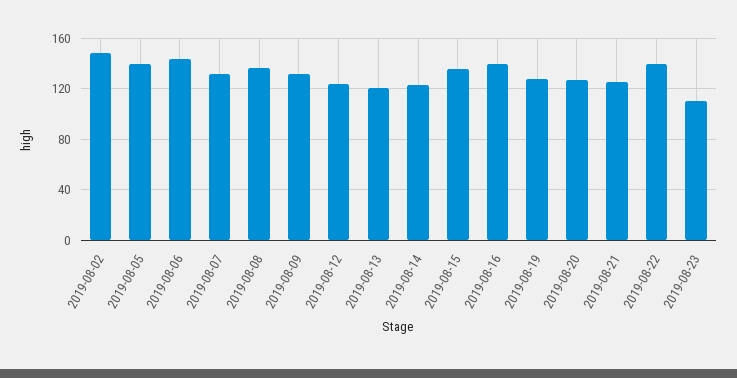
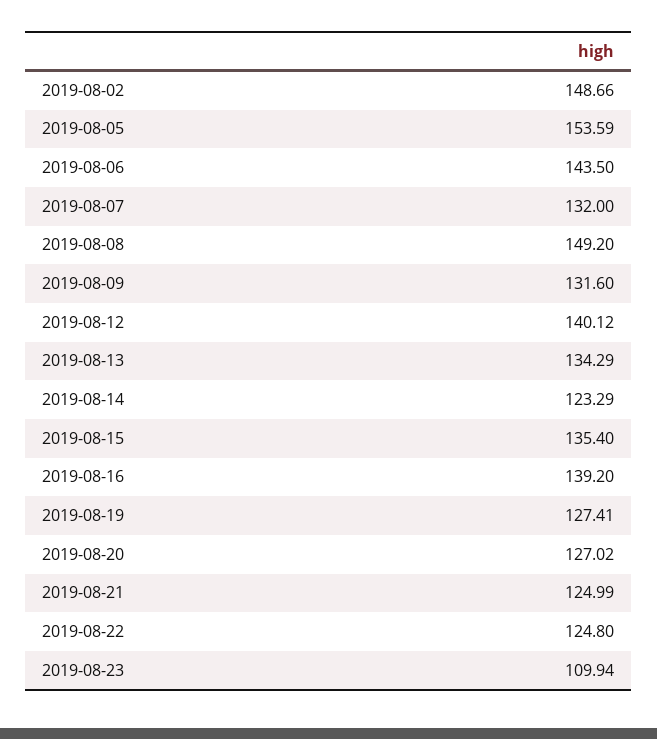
2019-08-05: 140 -> 153.59
2019-08-08: 135 -> 149.2
2019-08-12: 125 -> 140.12
2019-08-13: 120 -> 134.29
2019-08-22: 140 -> 124.8

